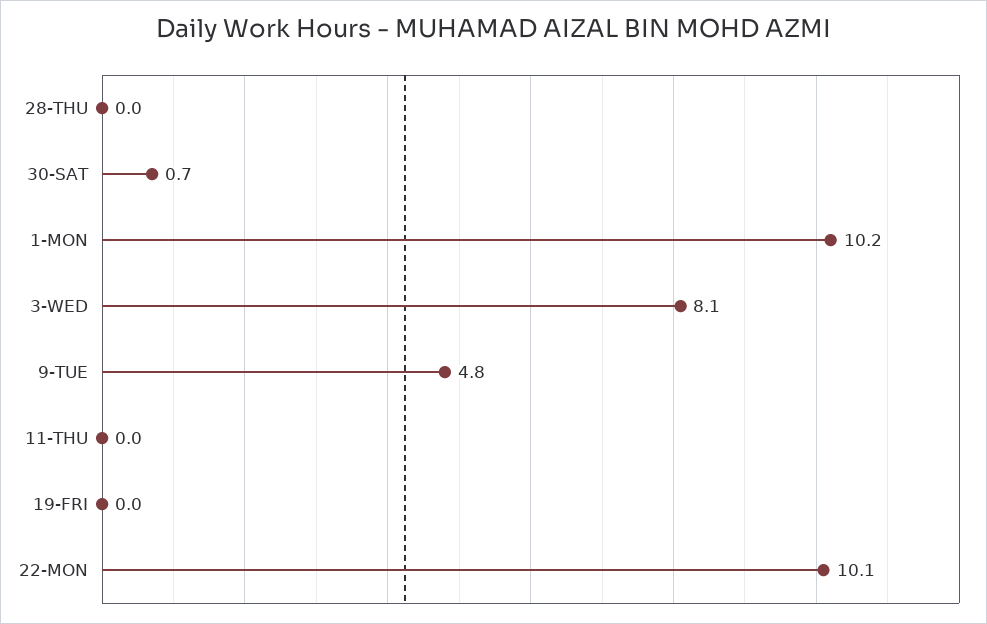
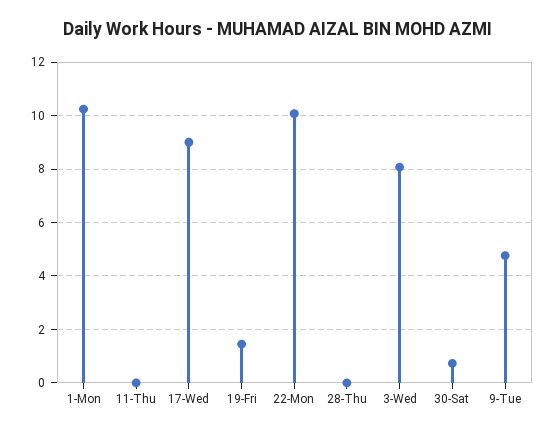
19-FRI: 0 -> 1.5
17-Wed: none -> 9

